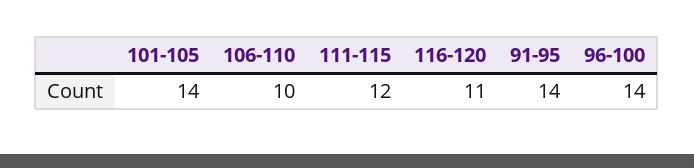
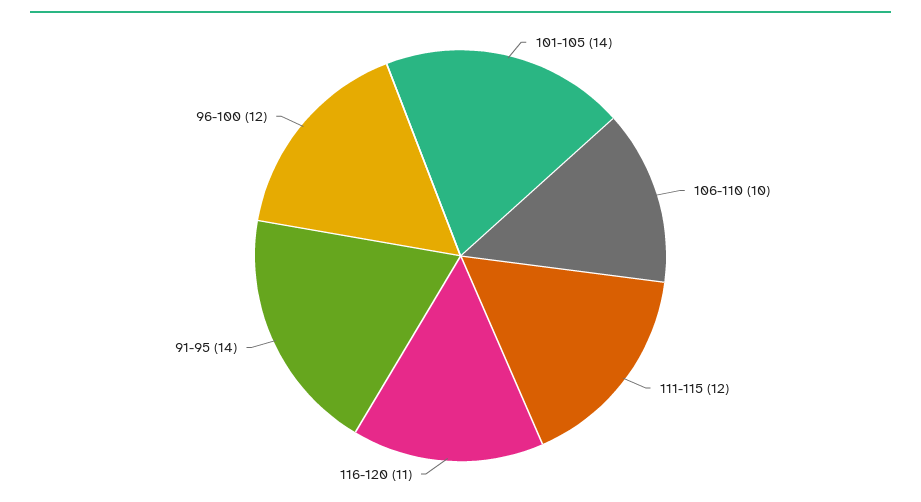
96-100: 14 -> 12

